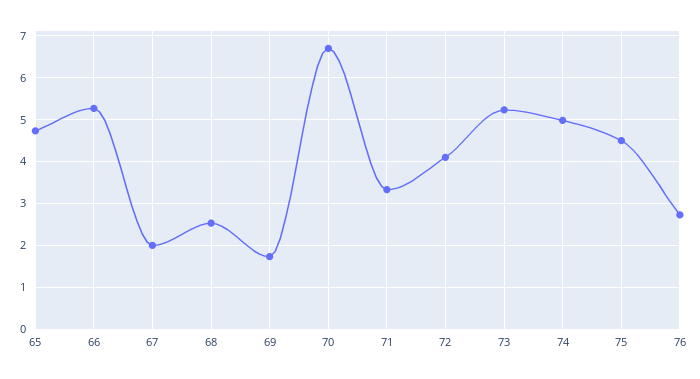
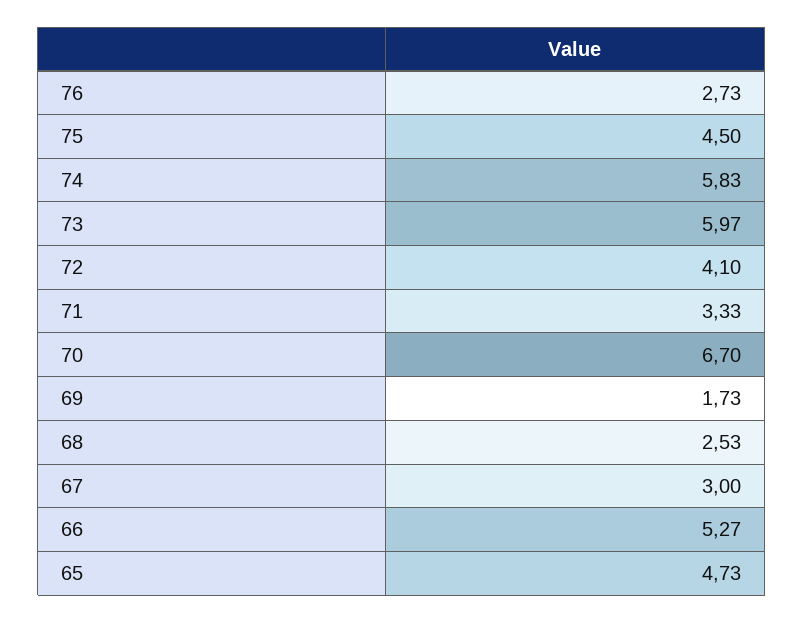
67: 2 -> 3
73: 5.2 -> 5.97
74: 5 -> 5.83

